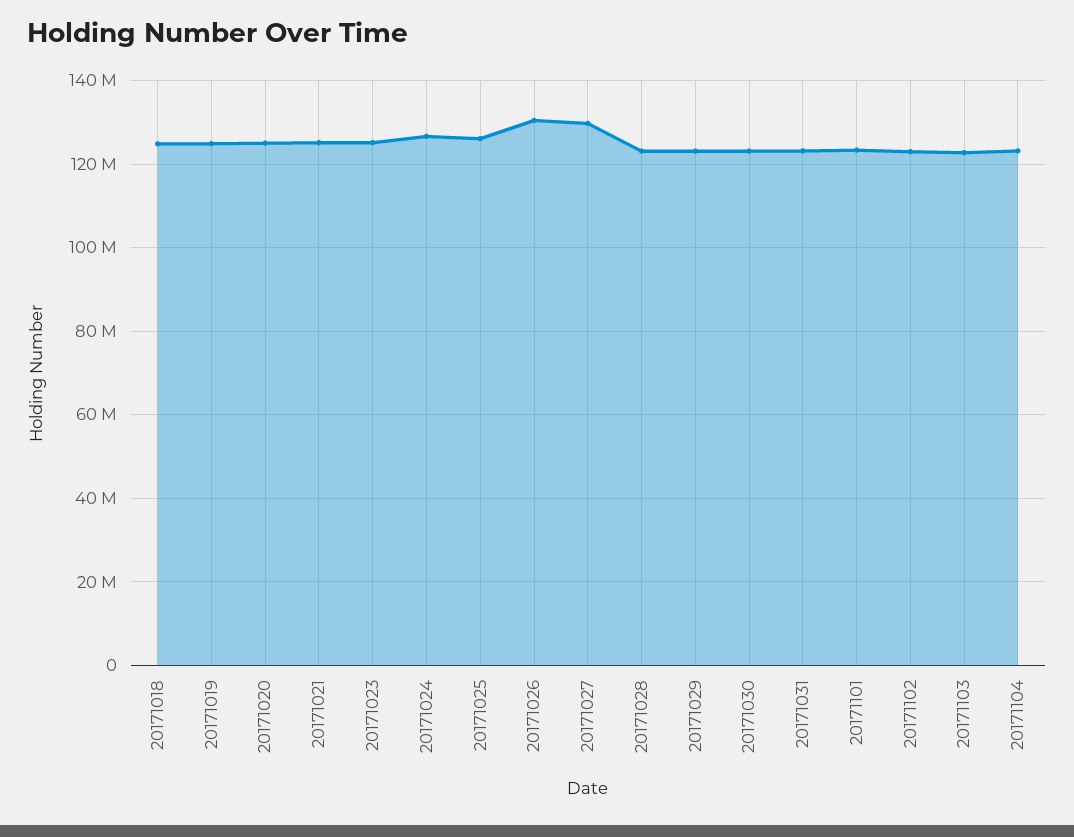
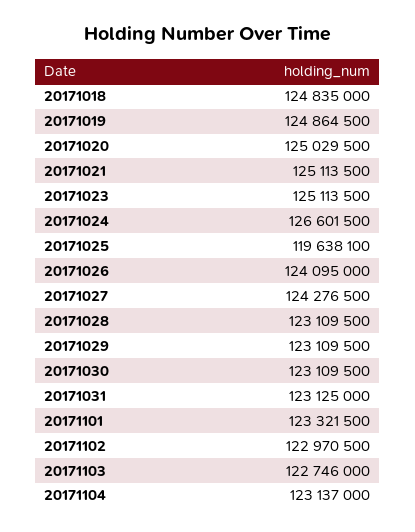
20171025: 126000000 -> 119638100
20171026: 130000000 -> 124095000
20171027: 130000000 -> 124276500

